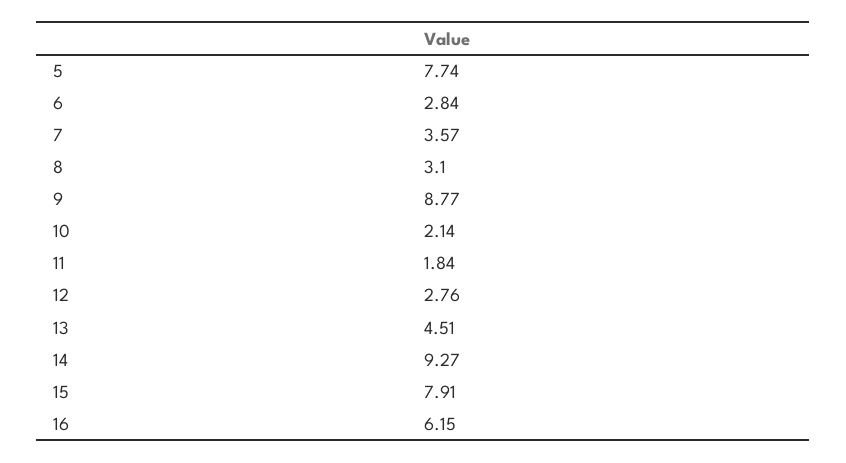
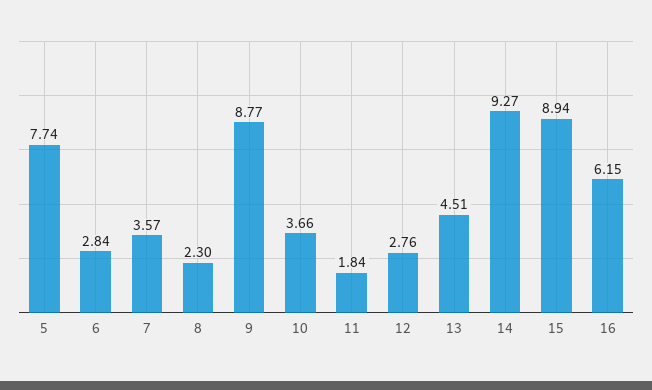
8: 3.1 -> 2.3
10: 2.14 -> 3.66
15: 7.91 -> 8.94

